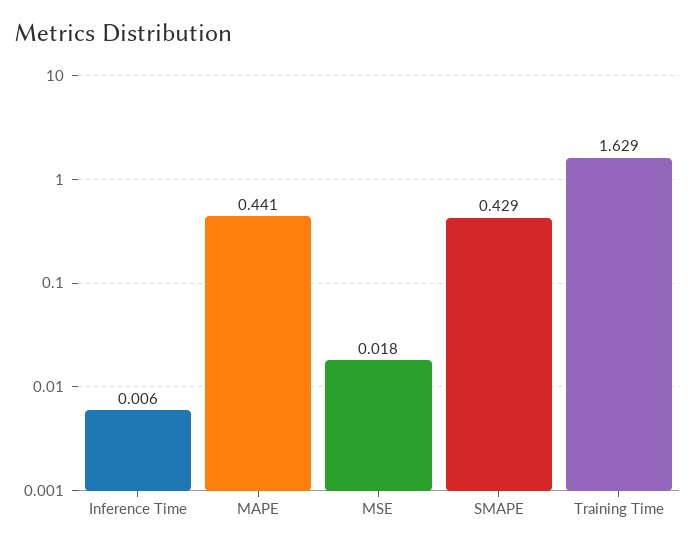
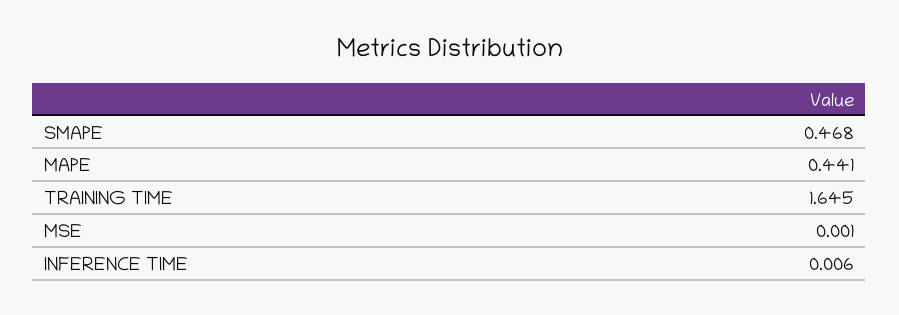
MSE: 0.018 -> 0.001
SMAPE: 0.429 -> 0.468
Training Time: 1.629 -> 1.645

